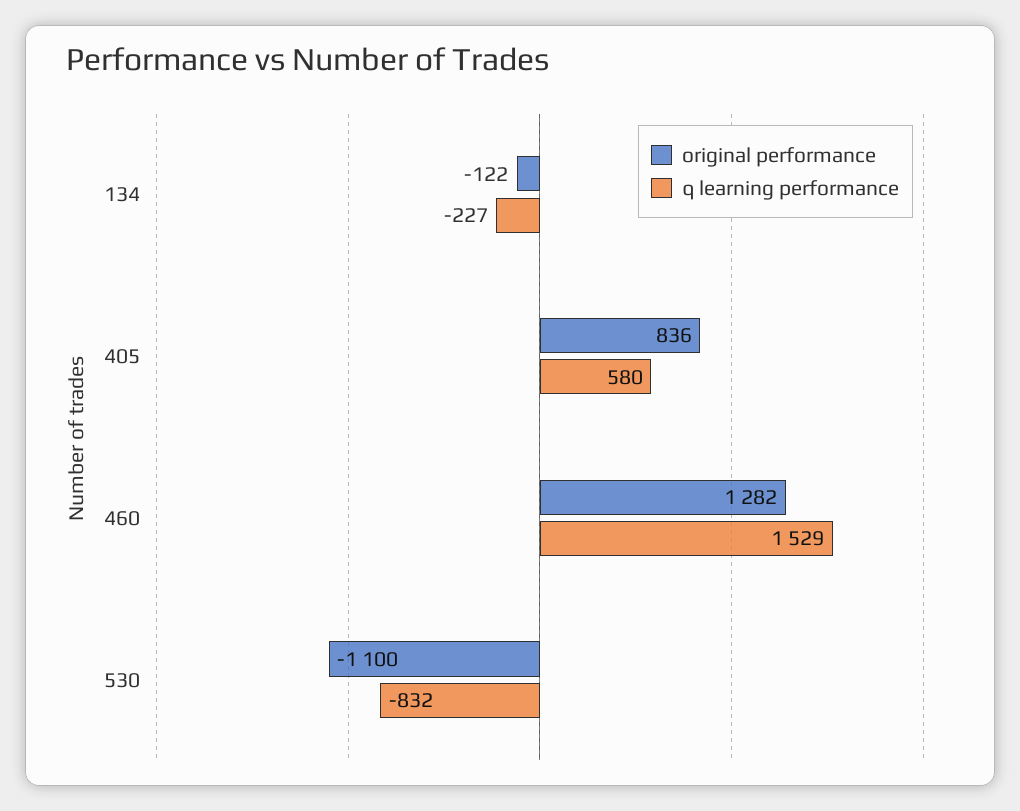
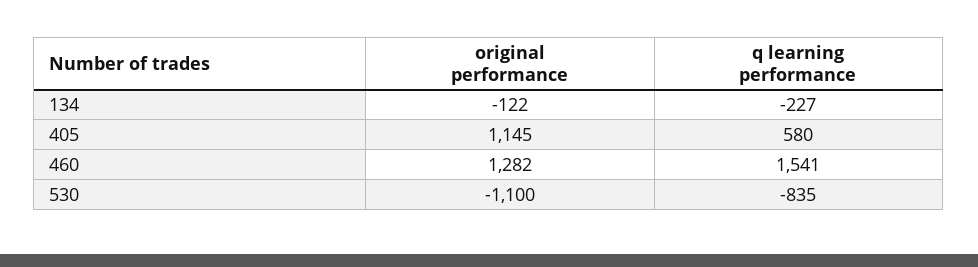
original performance, 405: 836 -> 1145
q learning performance, 460: 1529 -> 1541
q learning performance, 530: -832 -> -835

